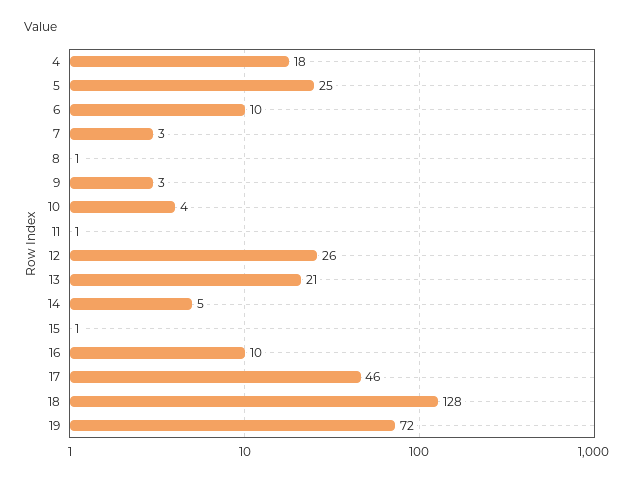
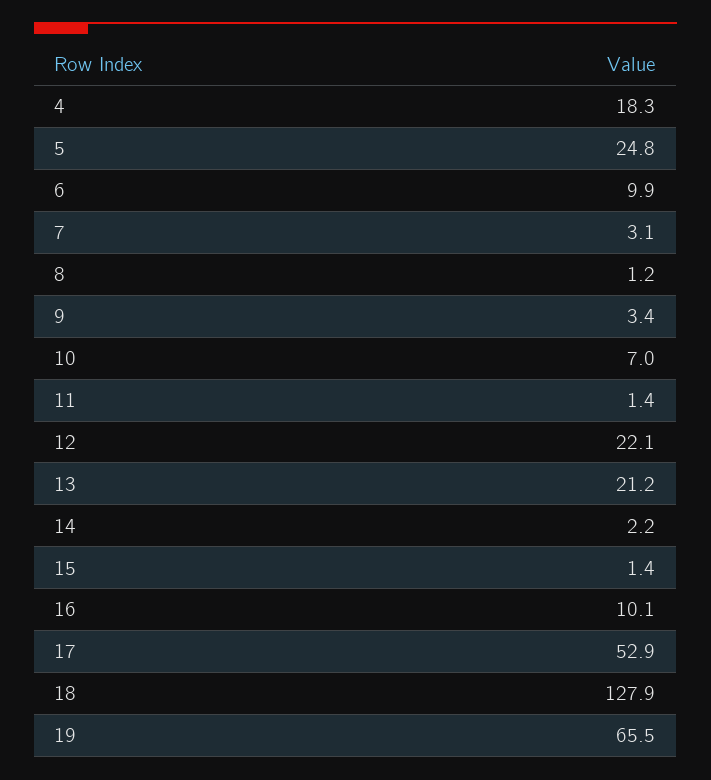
10: 4 -> 7
12: 26 -> 22.1
14: 5 -> 2.2
17: 46 -> 52.9
19: 72 -> 65.5

